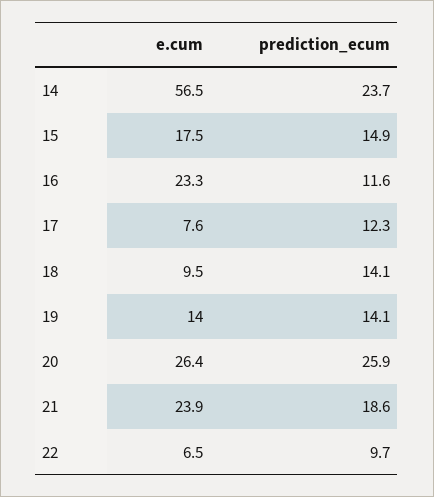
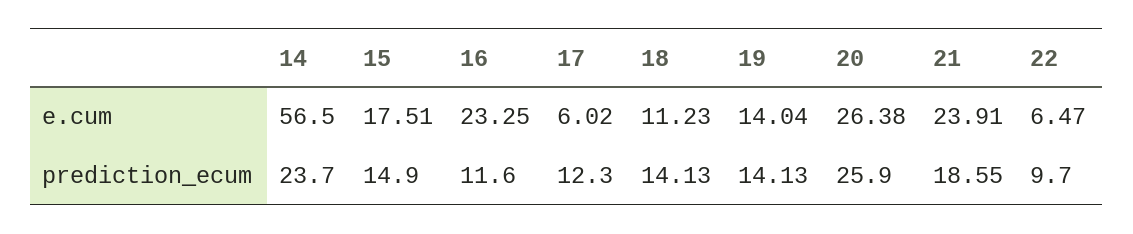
e.cum, 17: 7.6 -> 6.02
e.cum, 18: 9.5 -> 11.23

